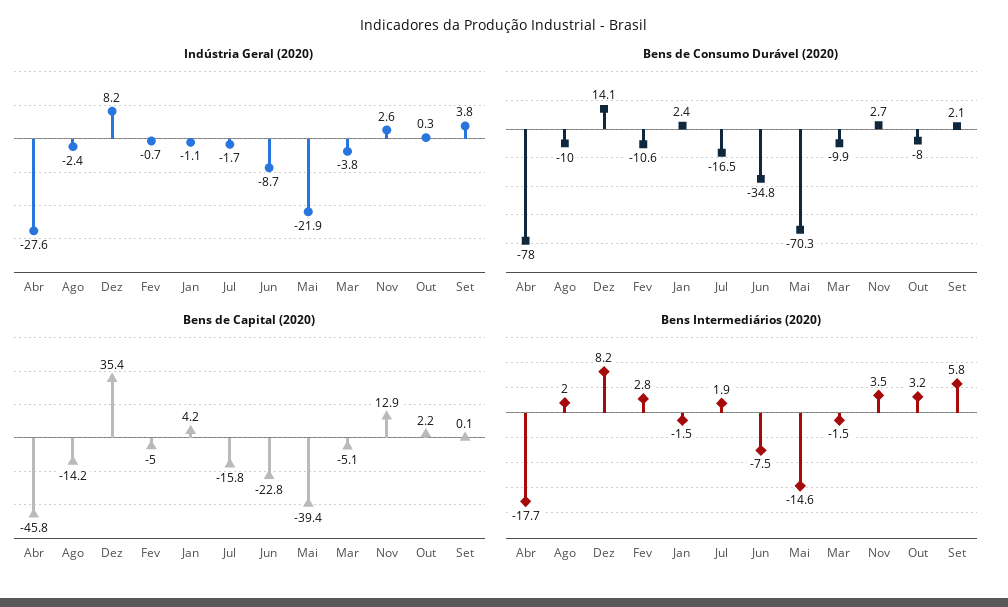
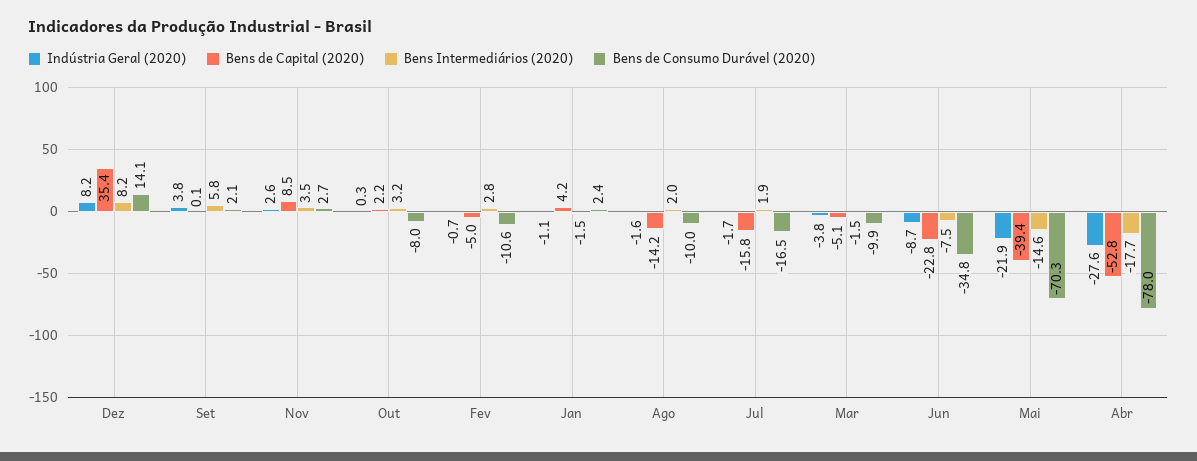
Indústria Geral (2020), Ago: -2.4 -> -1.6
Bens de Capital (2020), Abr: -45.8 -> -52.8
Bens de Capital (2020), Nov: 12.9 -> 8.5

